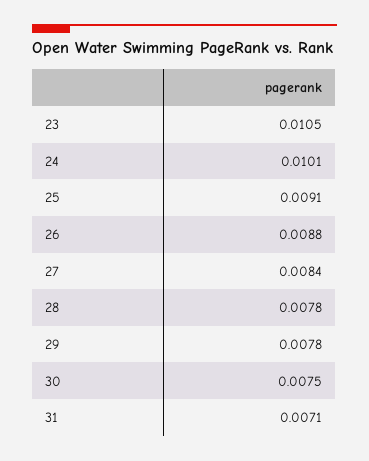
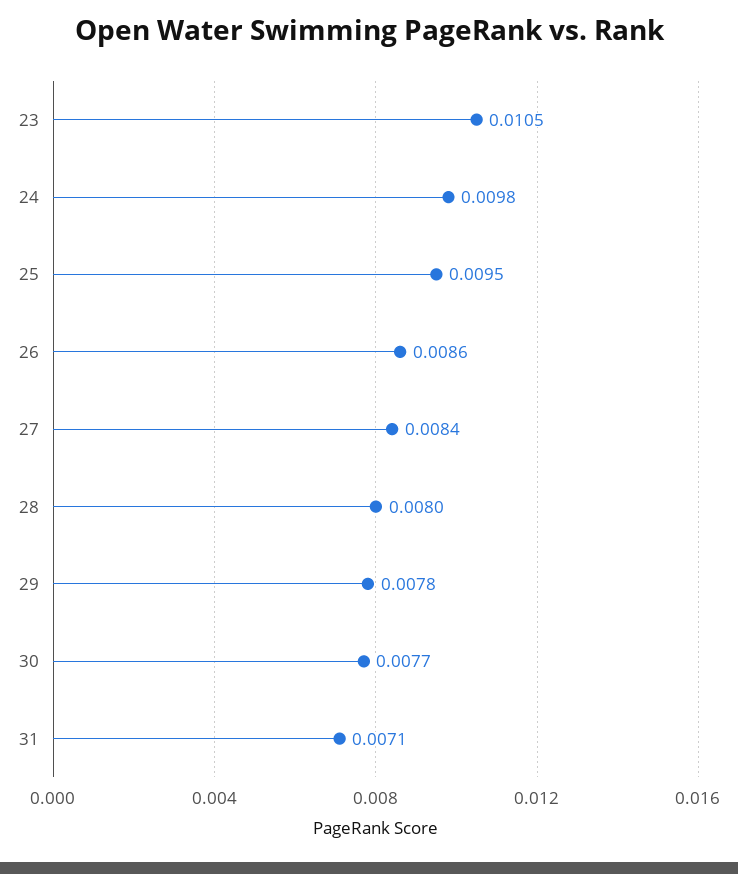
24: 0.0101 -> 0.0098
25: 0.0091 -> 0.0095
26: 0.0088 -> 0.0086
28: 0.0078 -> 0.008
30: 0.0075 -> 0.0077

